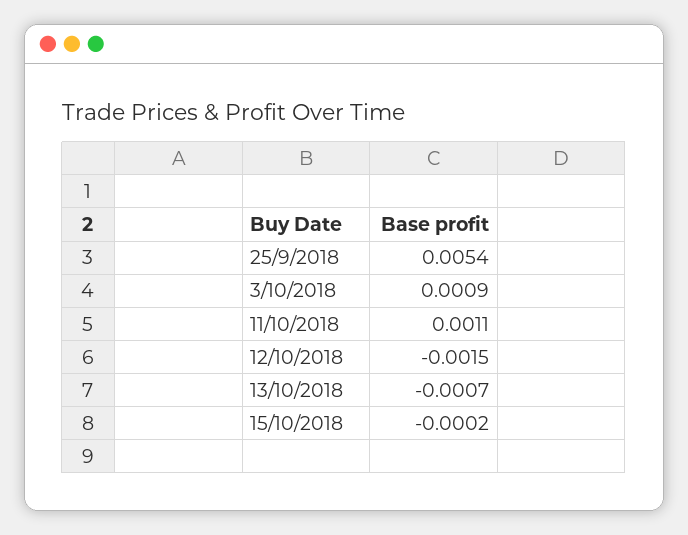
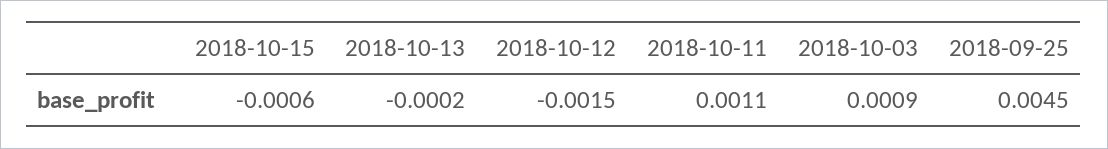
25/9/2018: 0.0054 -> 0.0045
13/10/2018: -0.0007 -> -0.0002
15/10/2018: -0.0002 -> -0.0006

